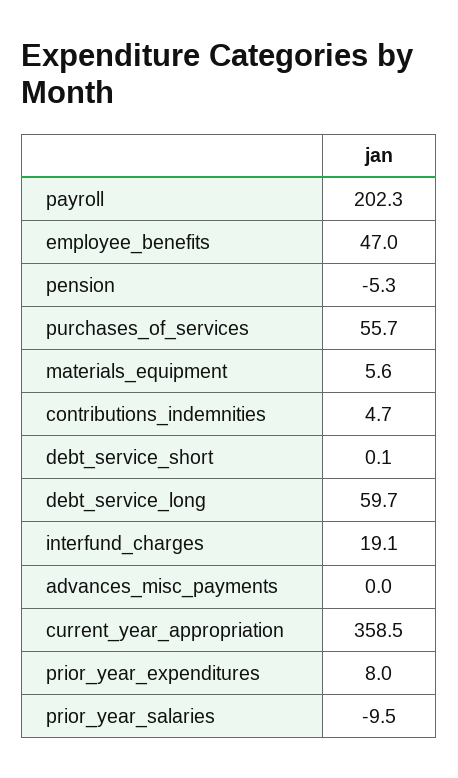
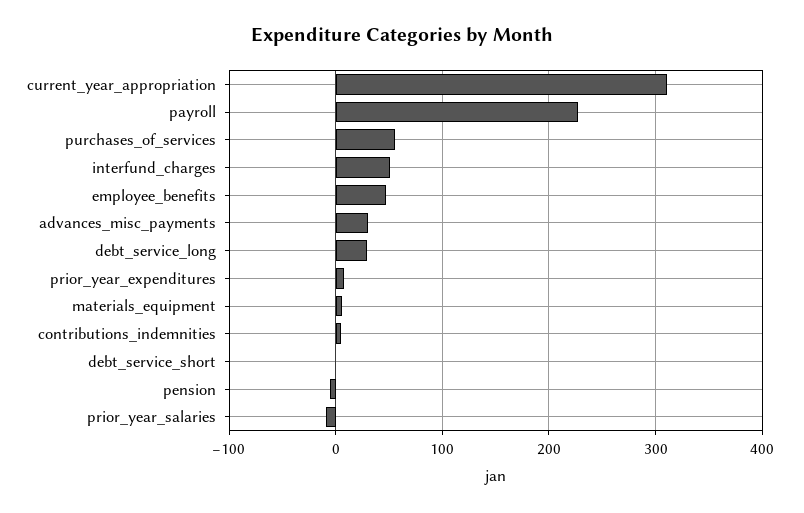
payroll: 202.3 -> 230
debt_service_long: 59.7 -> 30
interfund_charges: 19.1 -> 50
advances_misc_payments: 0 -> 30
current_year_appropriation: 358.5 -> 310

